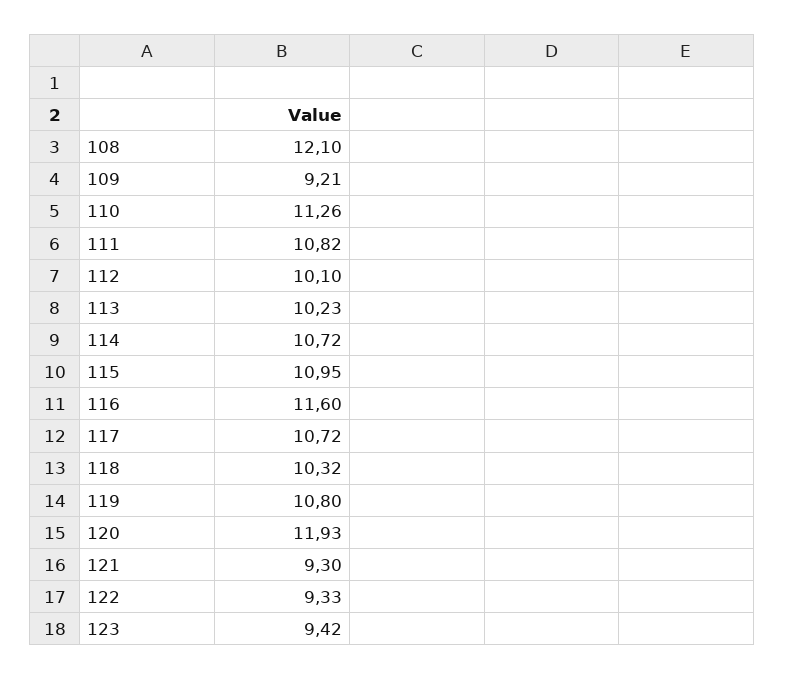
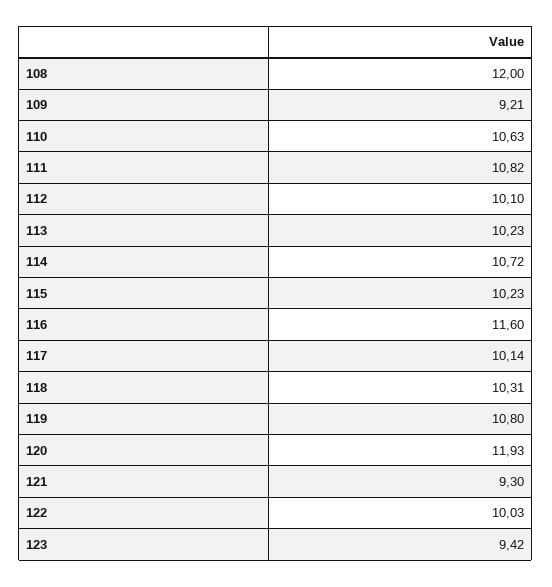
108: 12.1 -> 12
110: 11.26 -> 10.63
115: 10.95 -> 10.23
117: 10.72 -> 10.14
118: 10.32 -> 10.31
122: 9.33 -> 10.03

